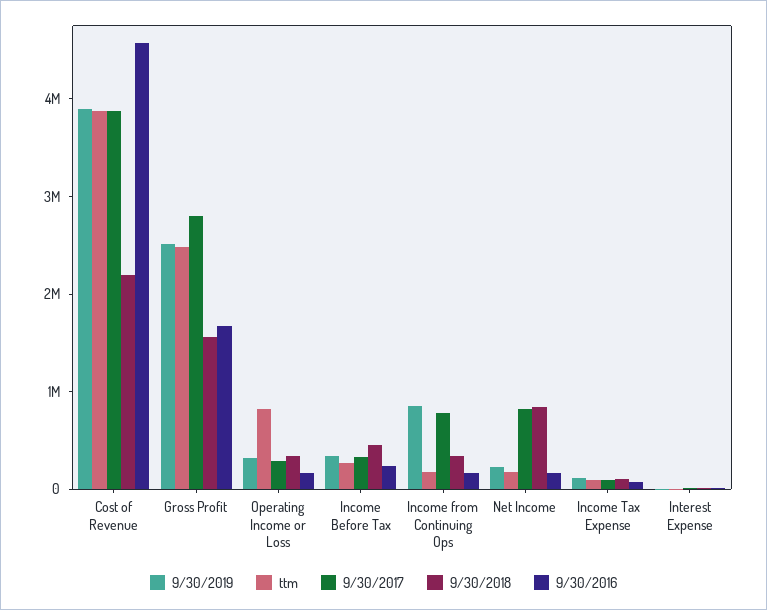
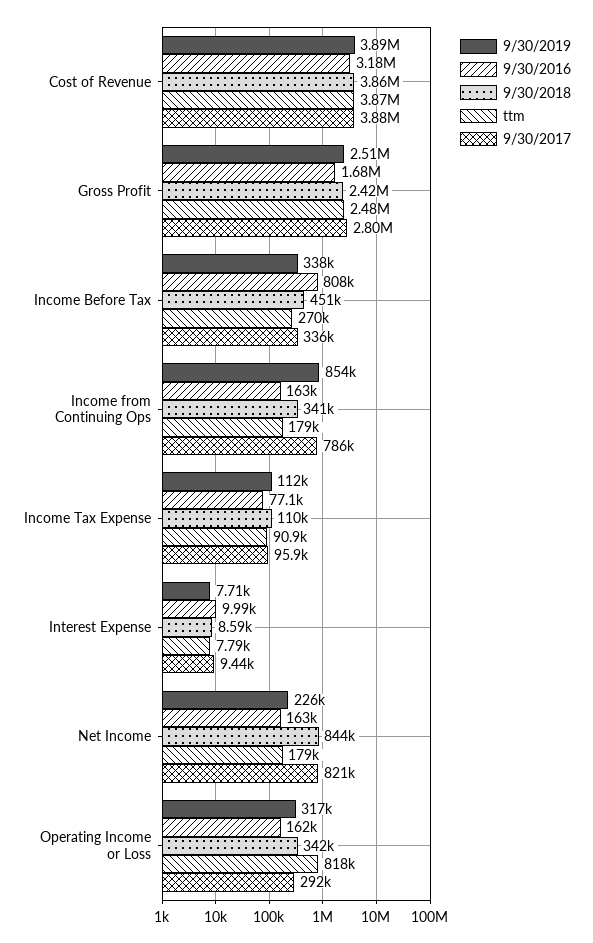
9/30/2018, Cost of Revenue: 2200000 -> 3860000
9/30/2016, Cost of Revenue: 4600000 -> 3180000
9/30/2018, Gross Profit: 1600000 -> 2420000
9/30/2016, Income Before Tax: 200000 -> 808000

